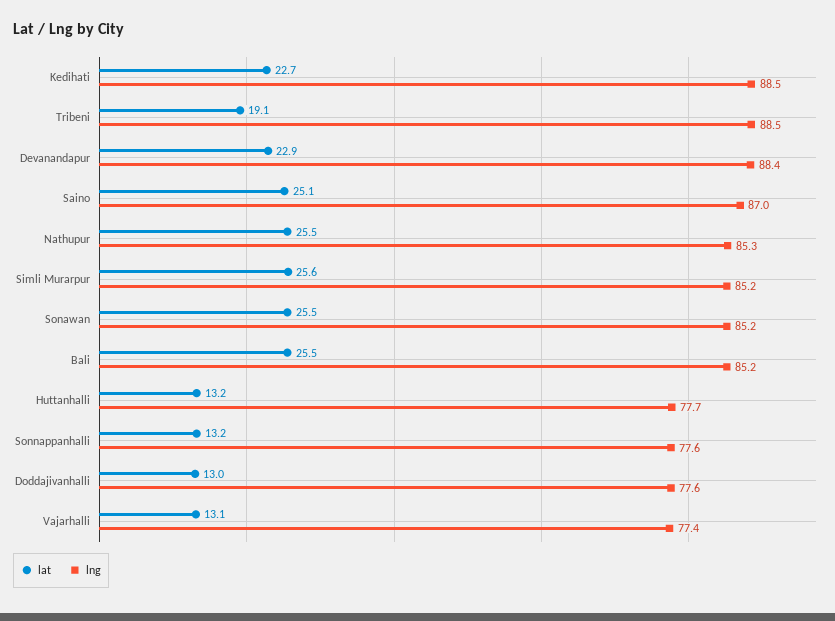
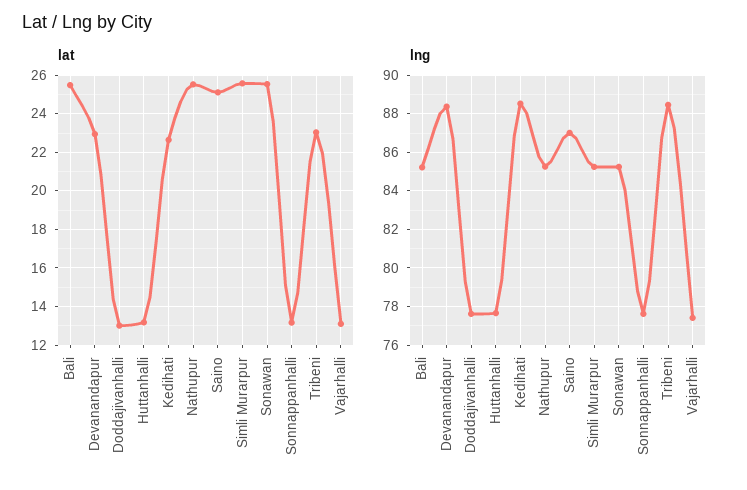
lat, Tribeni: 19.1 -> 23

